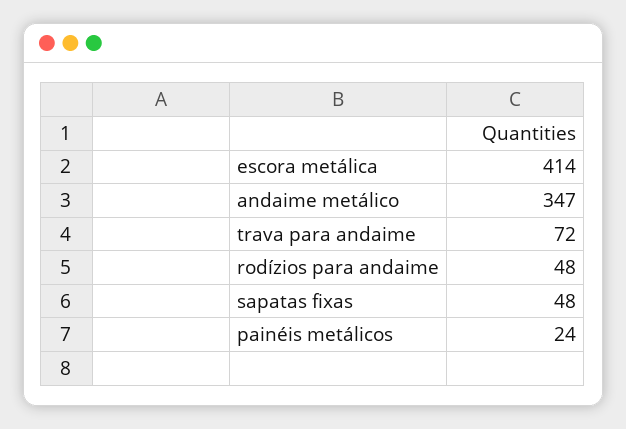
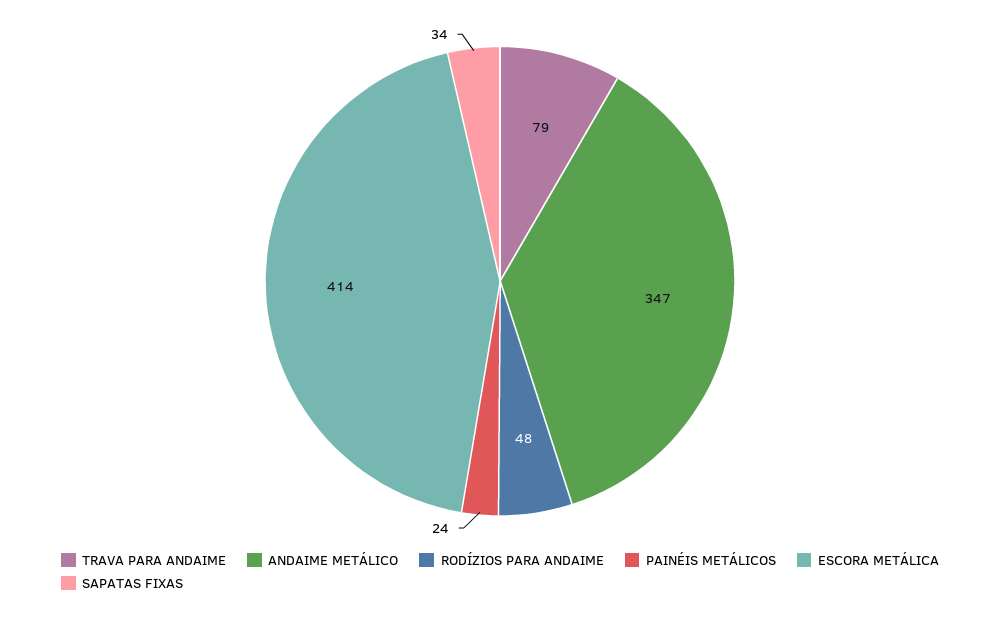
trava para andaime: 72 -> 79
sapatas fixas: 48 -> 34

